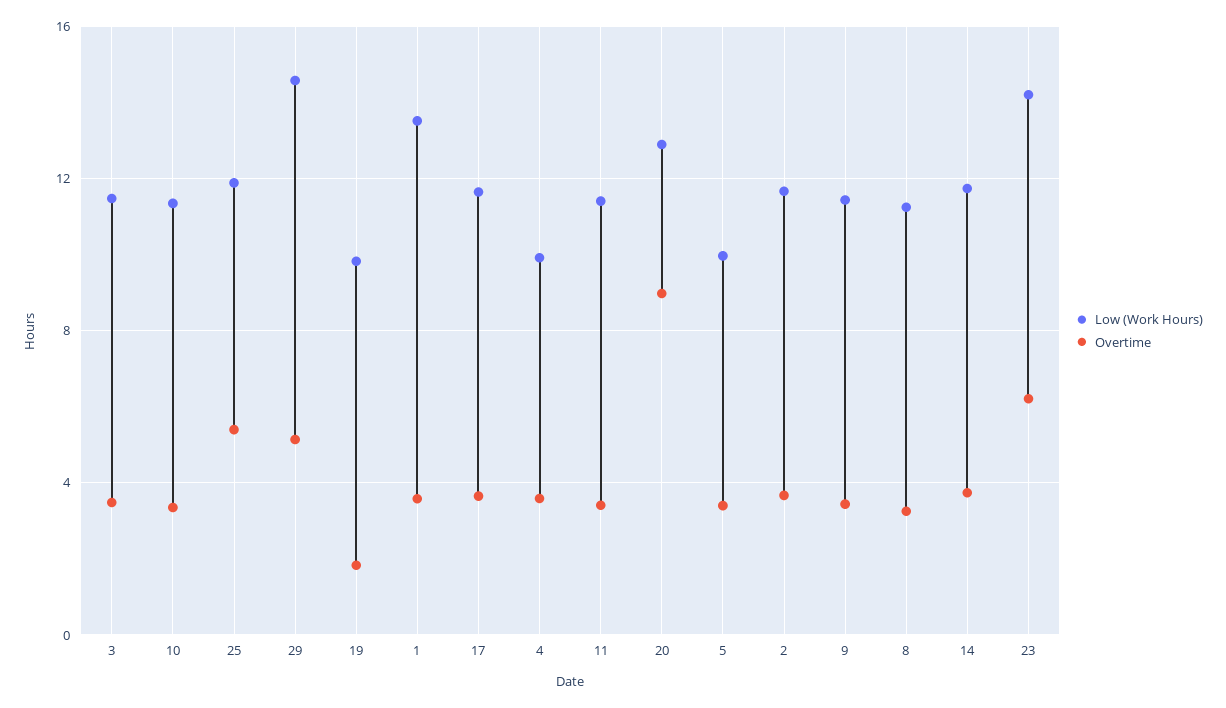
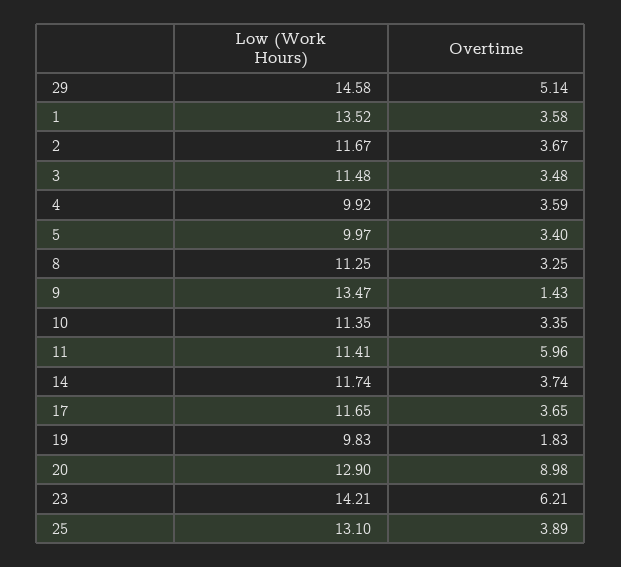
Low (Work Hours), 25: 12 -> 13.1
Overtime, 25: 5.5 -> 3.89
Overtime, 11: 3.5 -> 5.96
Low (Work Hours), 9: 11.5 -> 13.47
Overtime, 9: 3.5 -> 1.43

